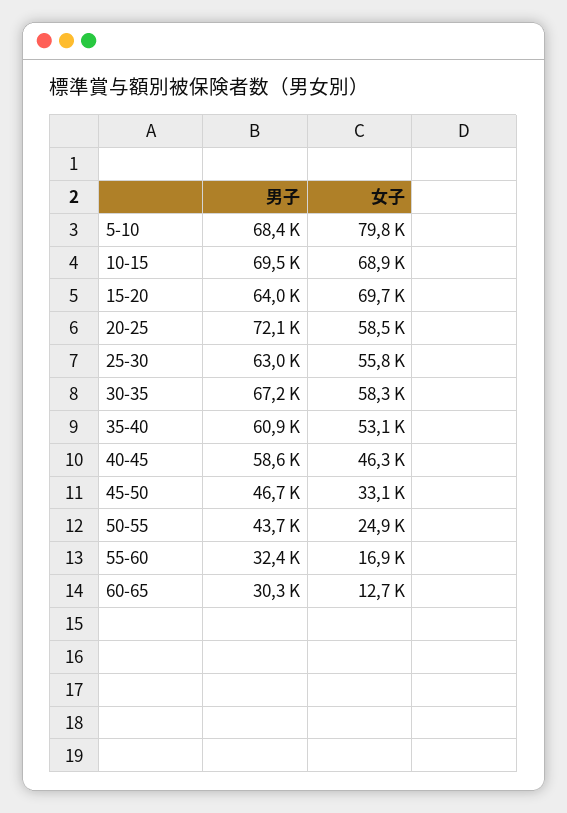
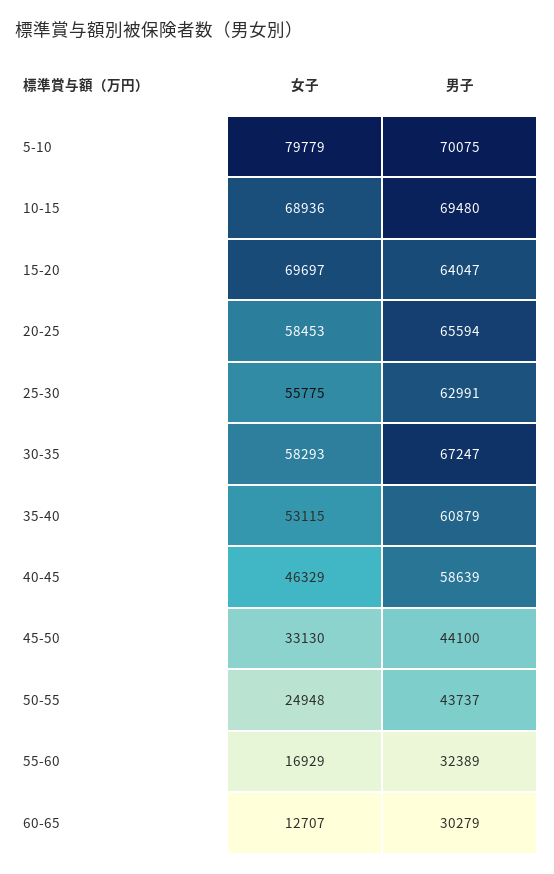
男子, 5-10: 68400 -> 70075
男子, 20-25: 72100 -> 65594
男子, 45-50: 46700 -> 44100

